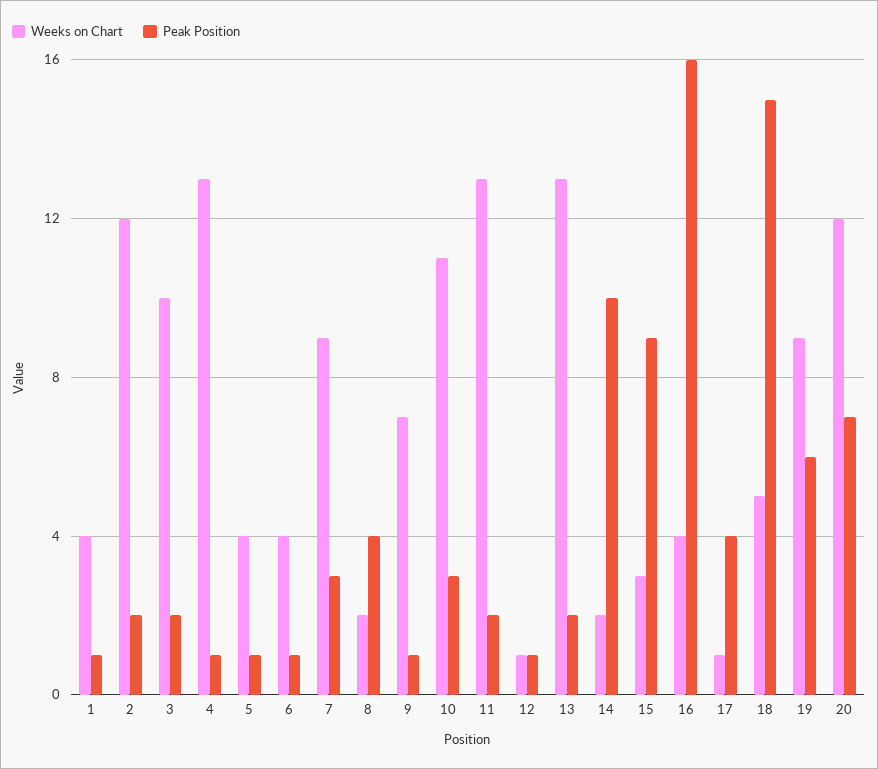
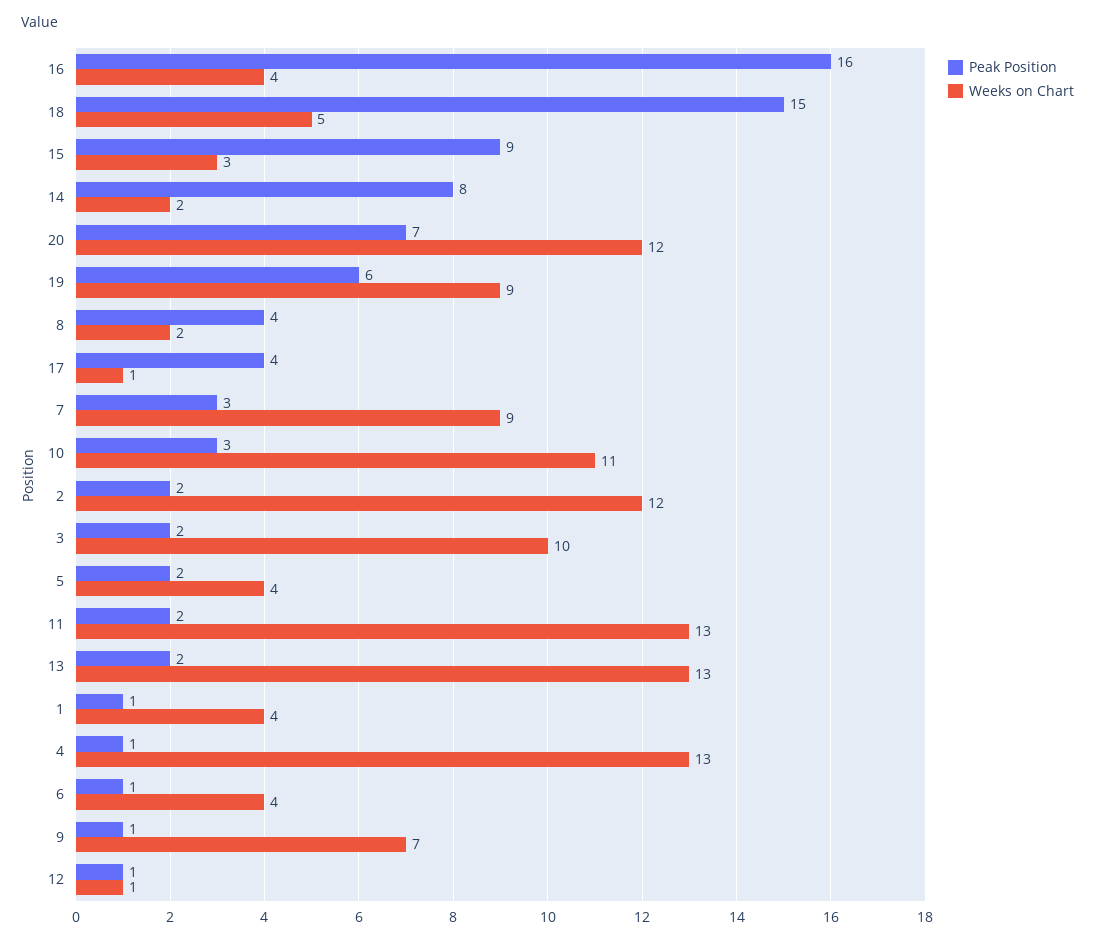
Peak Position, 5: 1 -> 2
Peak Position, 14: 10 -> 8

